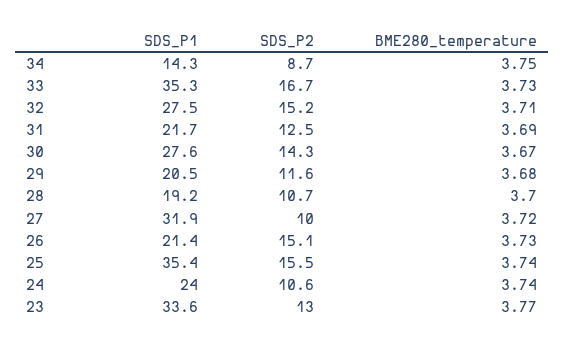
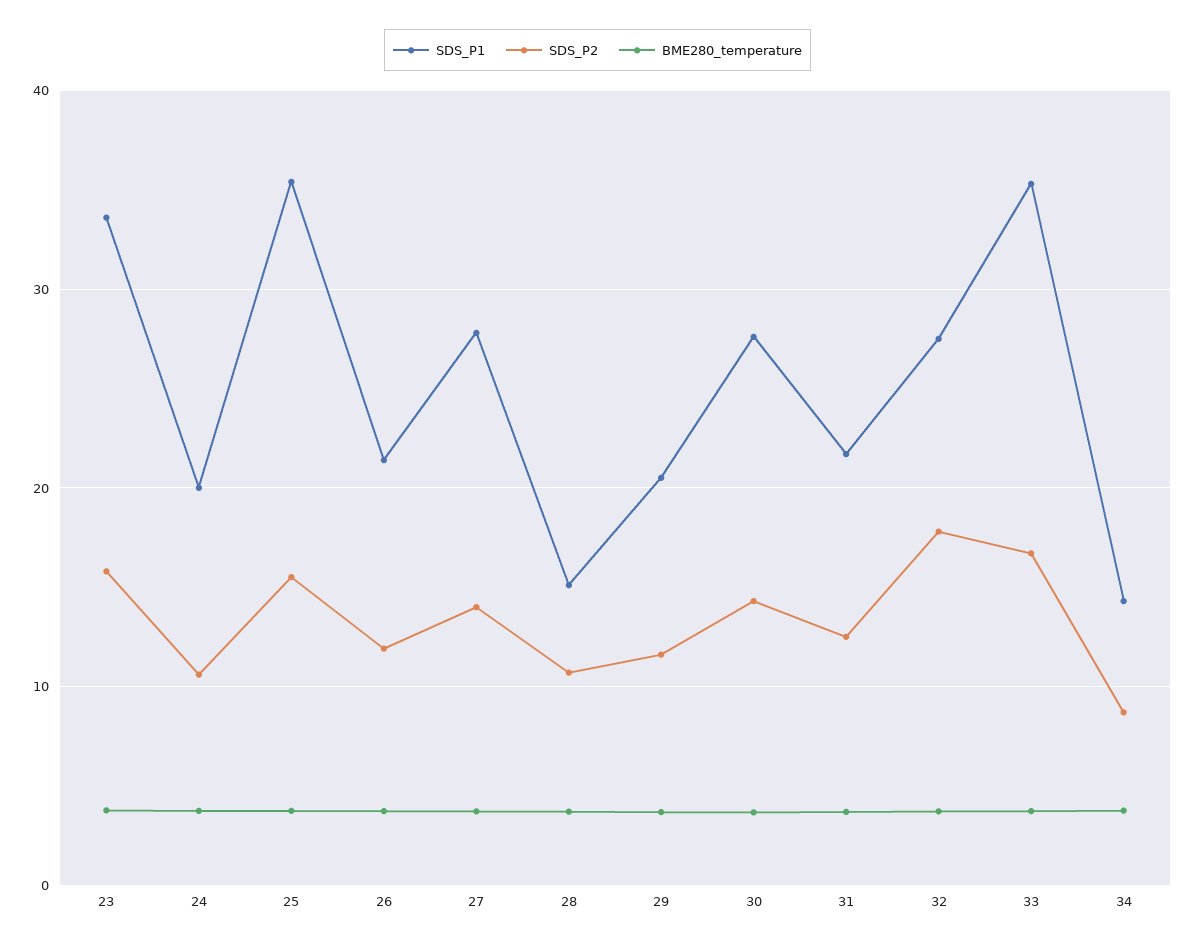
SDS_P2, 32: 15.2 -> 18
SDS_P1, 28: 19.2 -> 15
SDS_P1, 27: 31.9 -> 28
SDS_P2, 27: 10 -> 14
SDS_P2, 26: 15.1 -> 12
SDS_P1, 24: 24 -> 20
SDS_P2, 23: 13 -> 16

